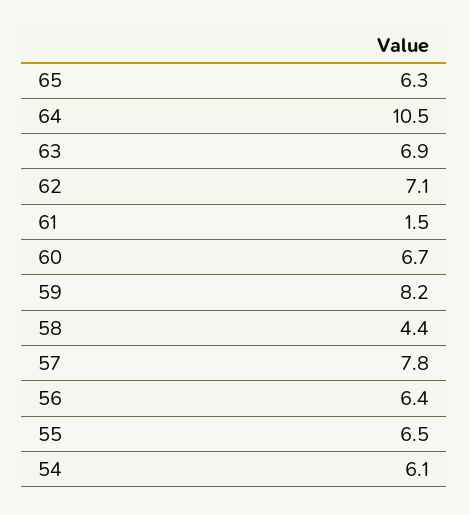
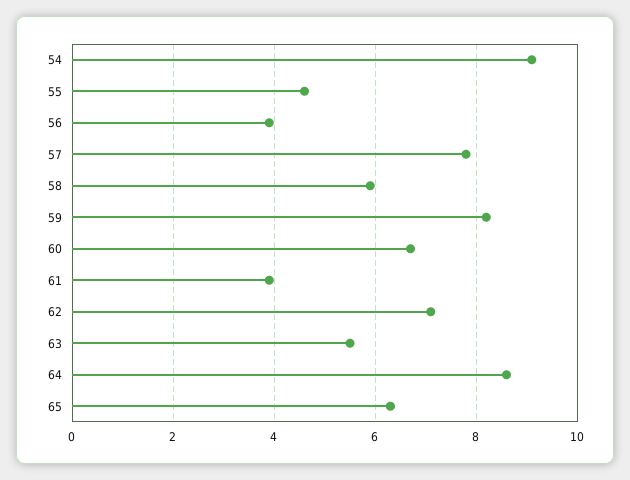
64: 10.5 -> 8.5
63: 6.9 -> 5.5
61: 1.5 -> 4
58: 4.4 -> 6
56: 6.4 -> 4
55: 6.5 -> 4.5
54: 6.1 -> 9

